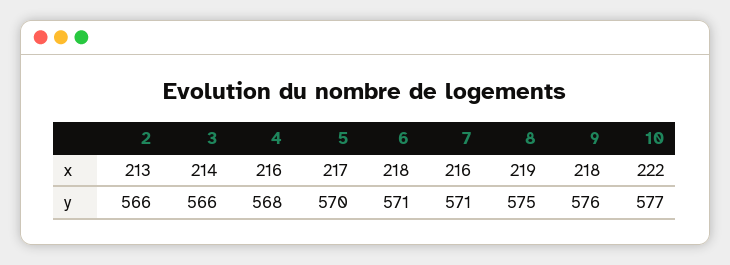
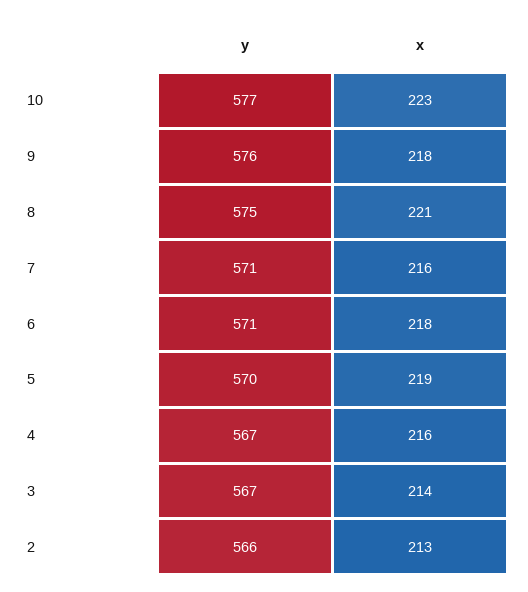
5, x: 217 -> 219
8, x: 219 -> 221
10, x: 222 -> 223
3, y: 566 -> 567
4, y: 568 -> 567

